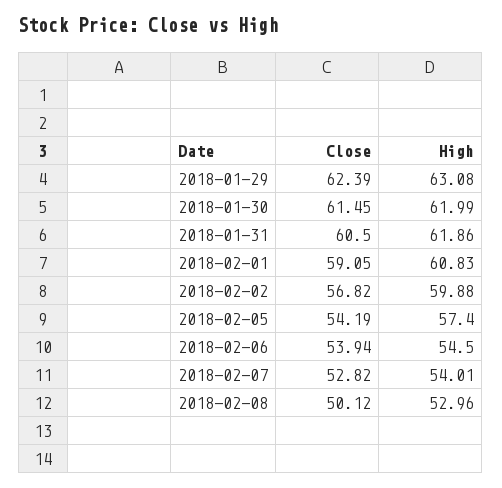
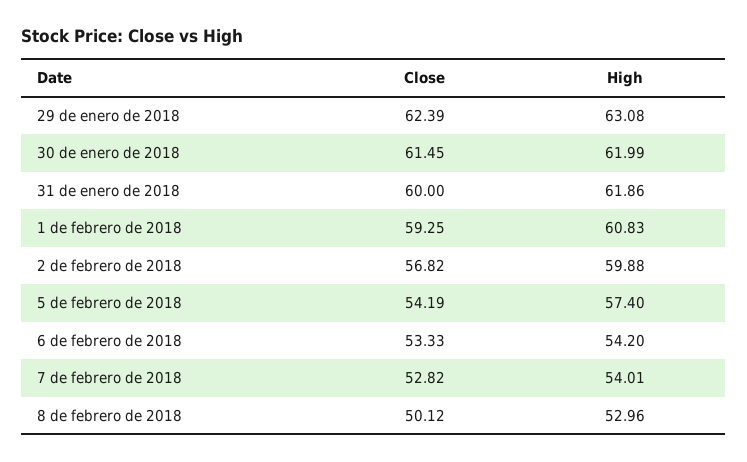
Close, 2018-01-31: 60.5 -> 60
Close, 2018-02-01: 59.05 -> 59.25
Close, 2018-02-06: 53.94 -> 53.33
High, 2018-02-06: 54.5 -> 54.2

